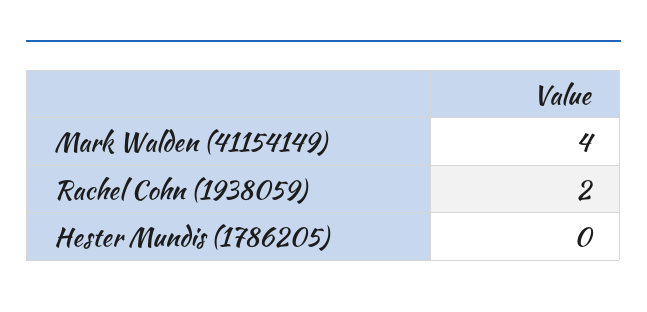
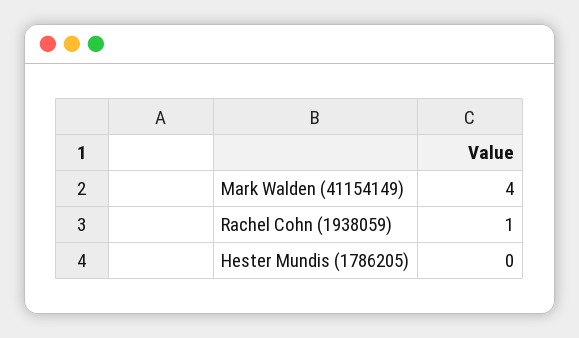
Rachel Cohn (1938059): 2 -> 1

